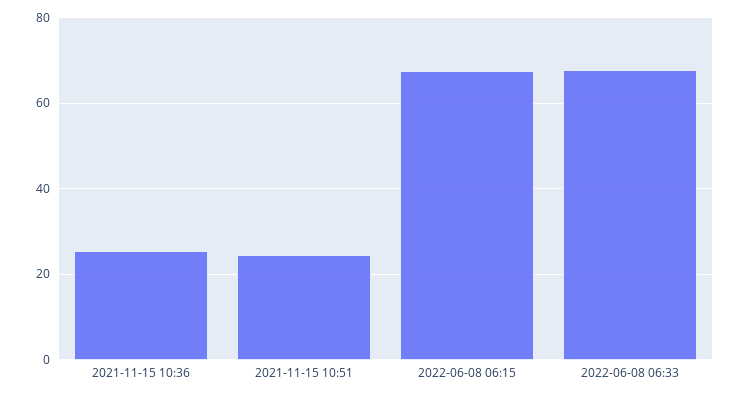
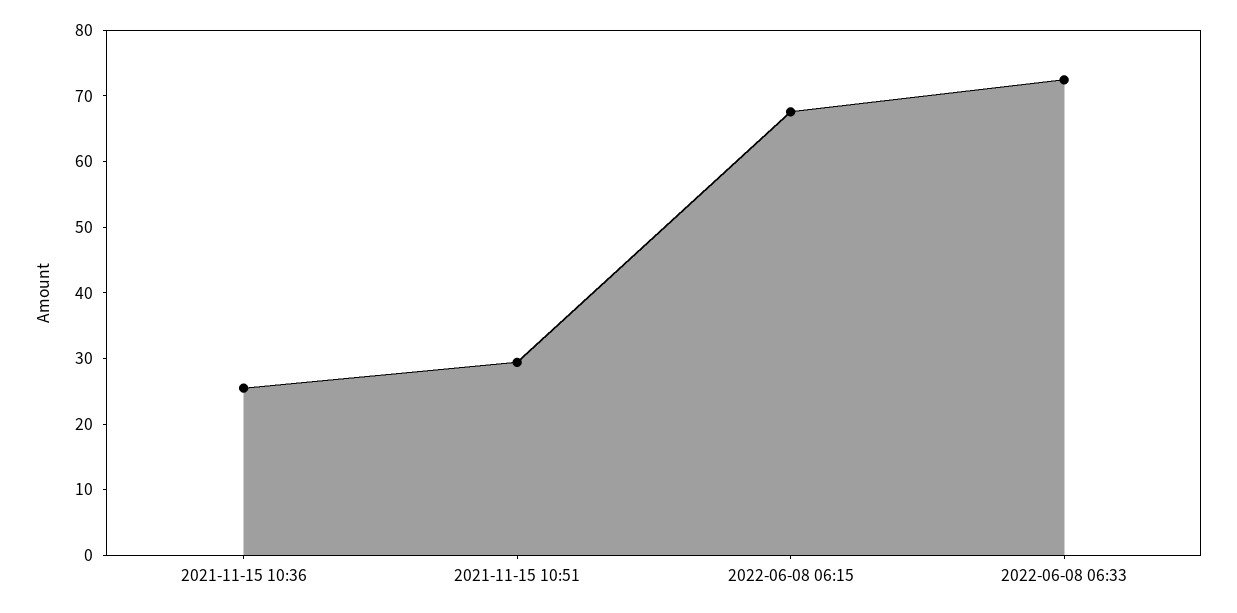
2021-11-15 10:51: 24 -> 30
2022-06-08 06:33: 68 -> 72

